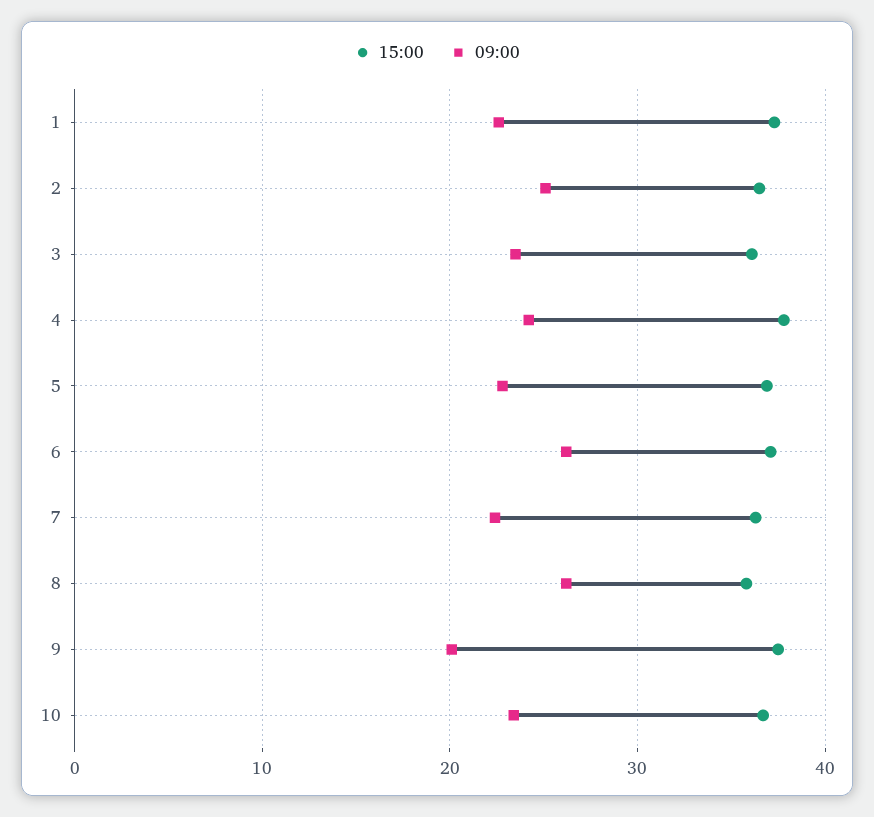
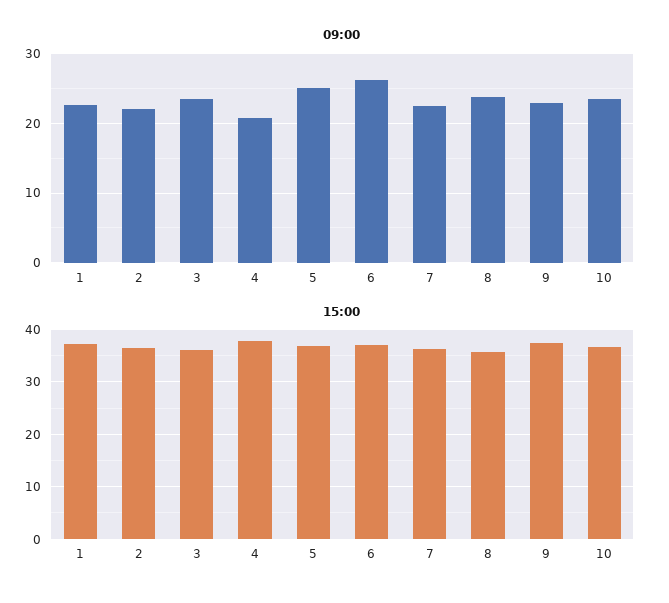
09:00, 2: 25 -> 22
09:00, 4: 24 -> 21
09:00, 5: 23 -> 25
09:00, 8: 26 -> 24
09:00, 9: 20 -> 23

